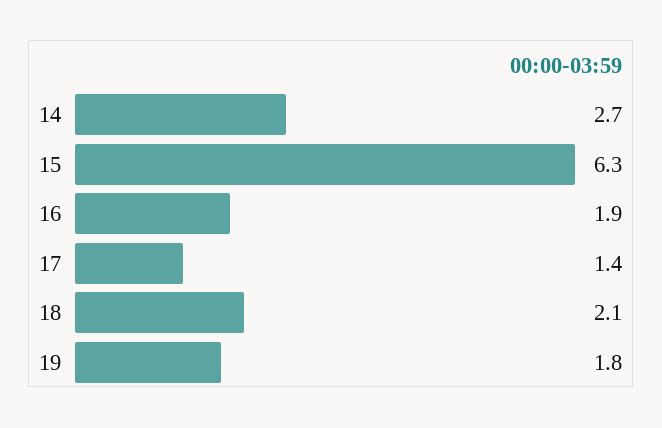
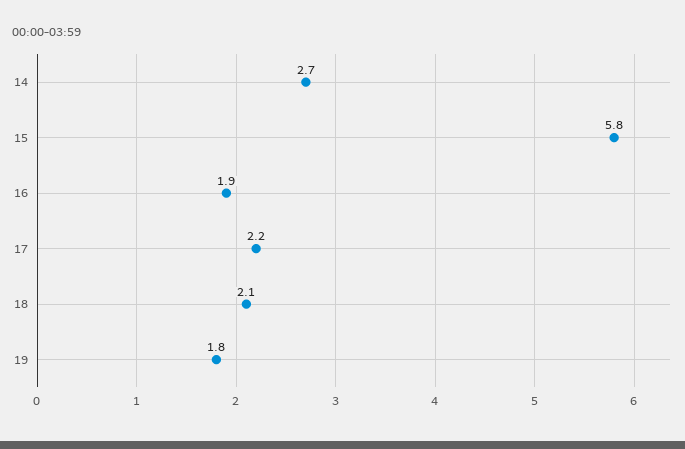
15: 6.3 -> 5.8
17: 1.4 -> 2.2

